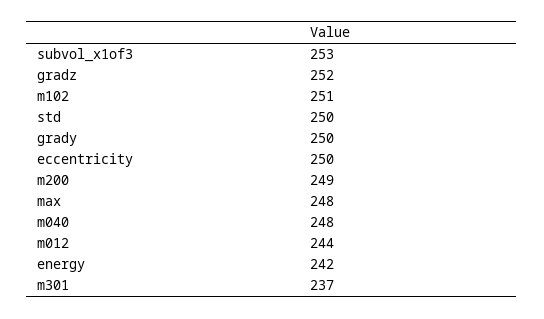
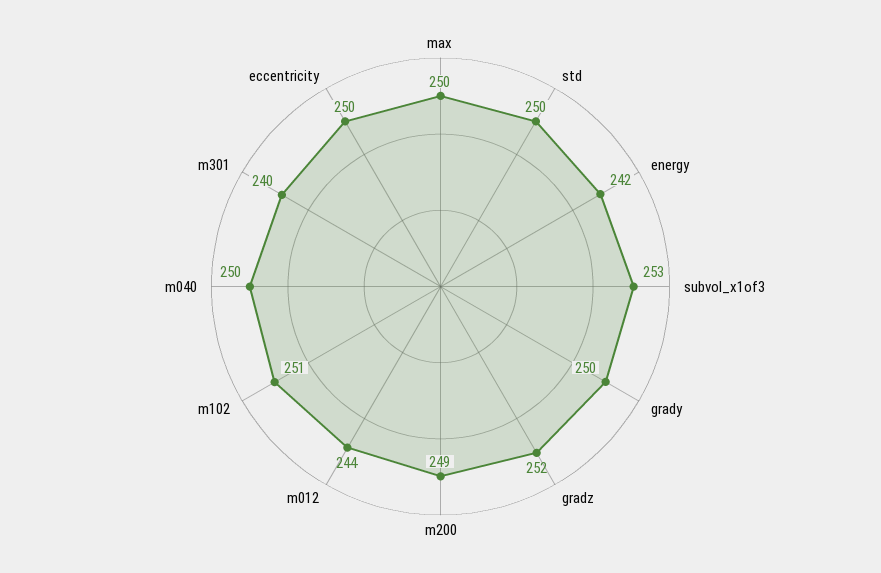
max: 248 -> 250
m040: 248 -> 250
m301: 237 -> 240

